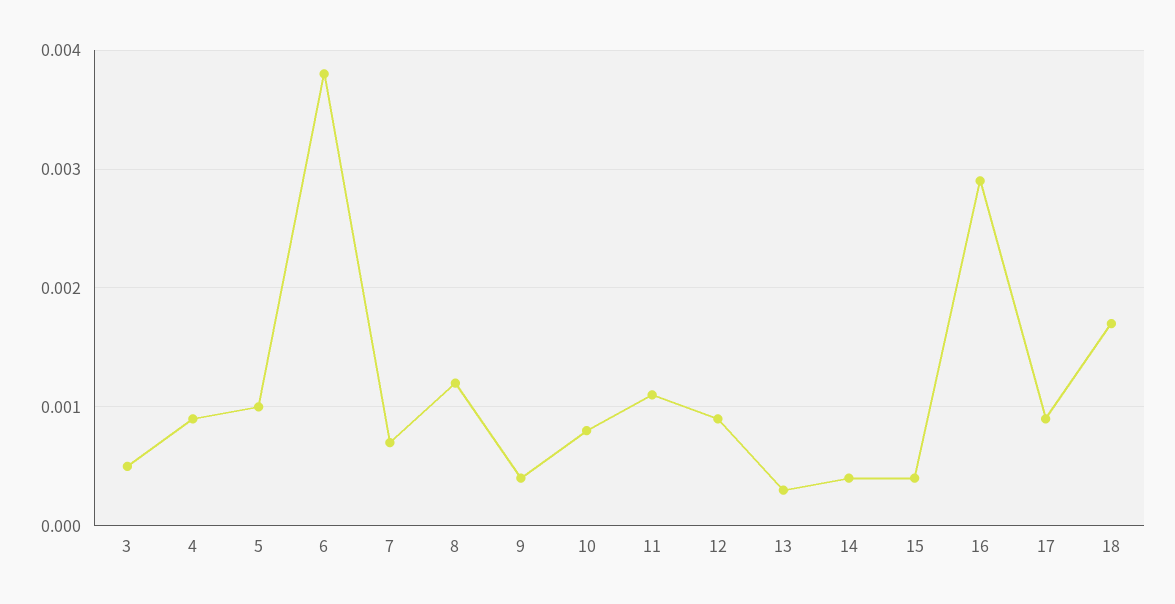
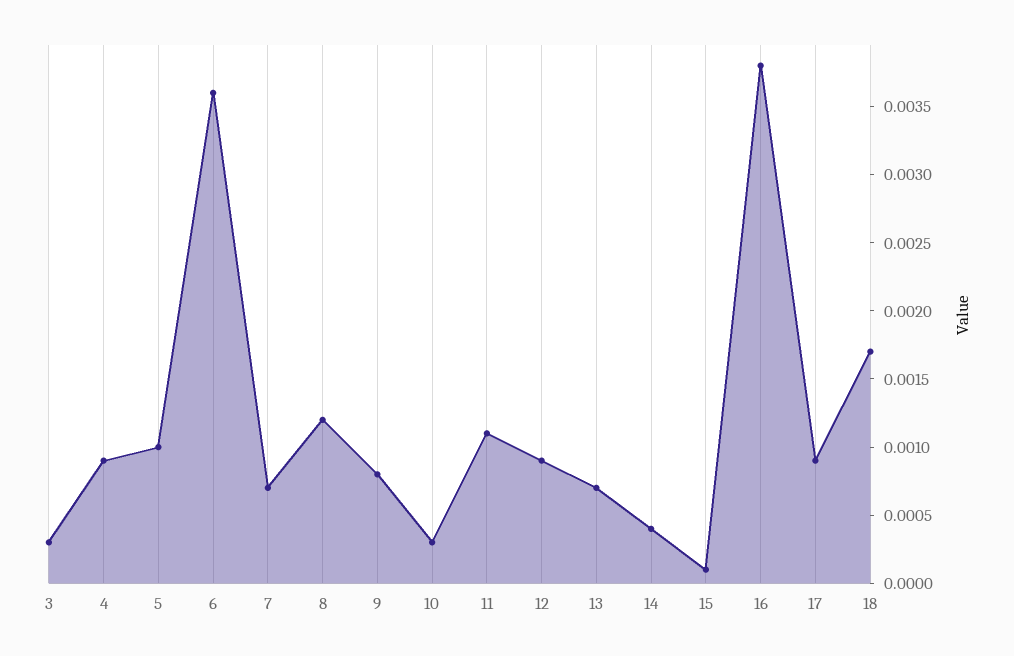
3: 0.0005 -> 0.0003
6: 0.0038 -> 0.0036
9: 0.0004 -> 0.0008
10: 0.0008 -> 0.0003
13: 0.0003 -> 0.0007
15: 0.0004 -> 0.0001
16: 0.0029 -> 0.0038

